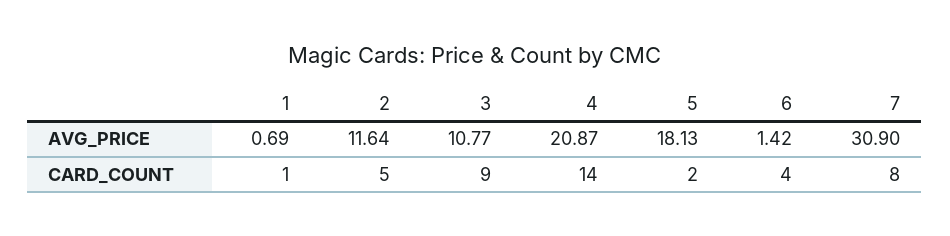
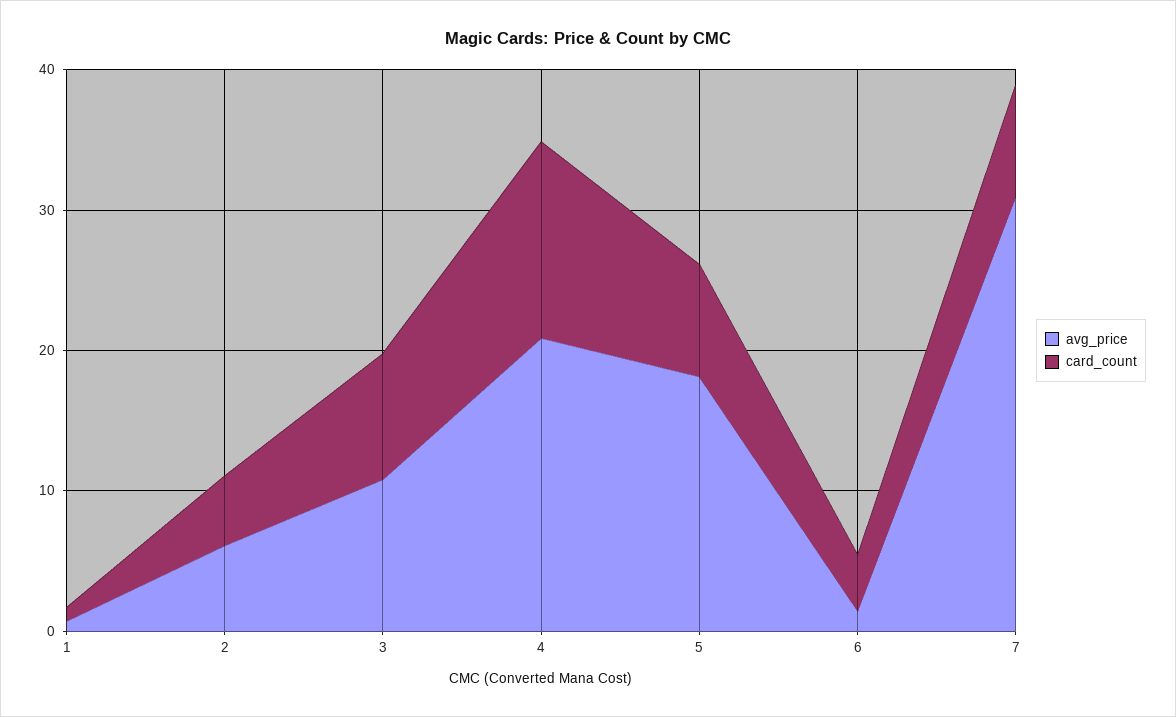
AVG_PRICE, 2: 11.64 -> 6
CARD_COUNT, 5: 2 -> 8

